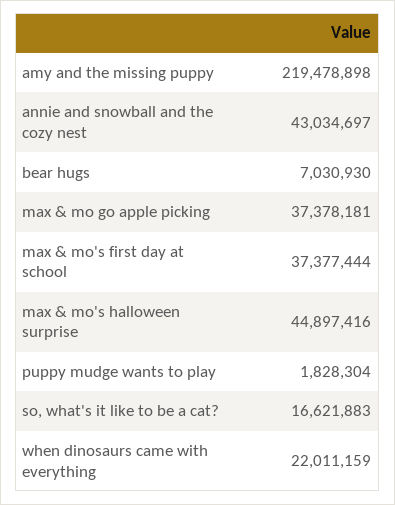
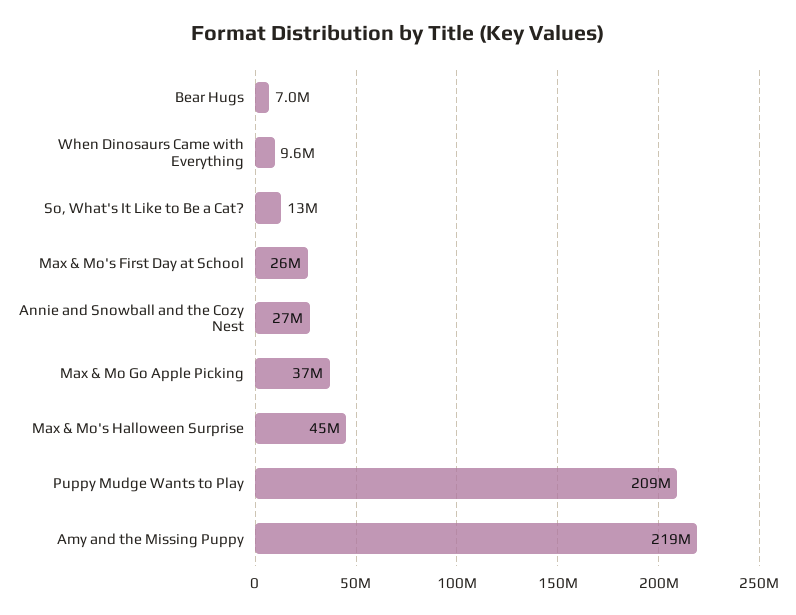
annie and snowball and the cozy nest: 43034697 -> 27000000
max & mo's first day at school: 37377444 -> 26000000
puppy mudge wants to play: 1828304 -> 209000000
so, what's it like to be a cat?: 16621883 -> 13000000
when dinosaurs came with everything: 22011159 -> 9600000

